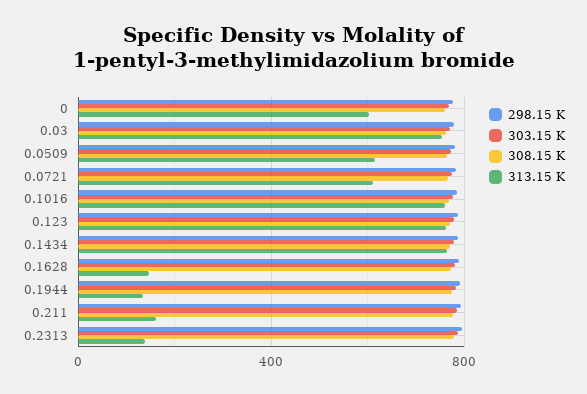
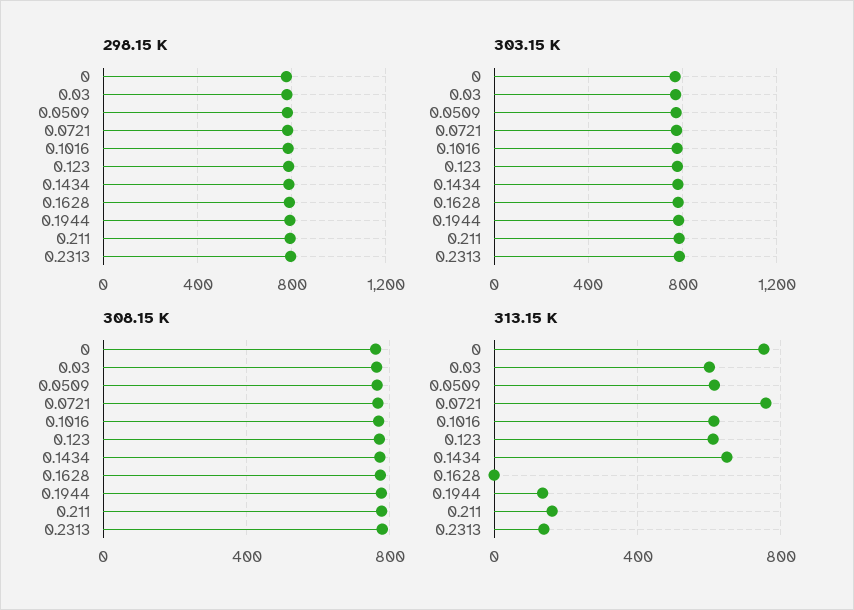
313.15 K, 0: 600 -> 750
313.15 K, 0.03: 750 -> 600
313.15 K, 0.0721: 600 -> 750
313.15 K, 0.1016: 750 -> 600
313.15 K, 0.123: 750 -> 600
313.15 K, 0.1434: 750 -> 650
313.15 K, 0.1628: 150 -> 0

